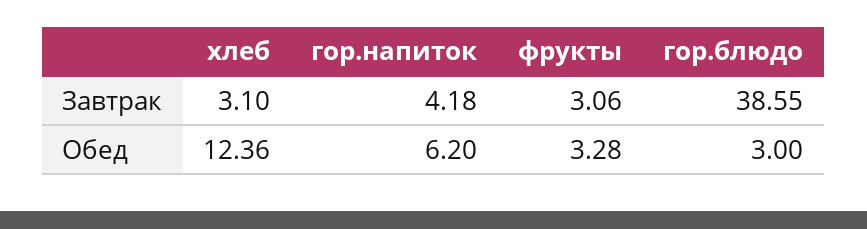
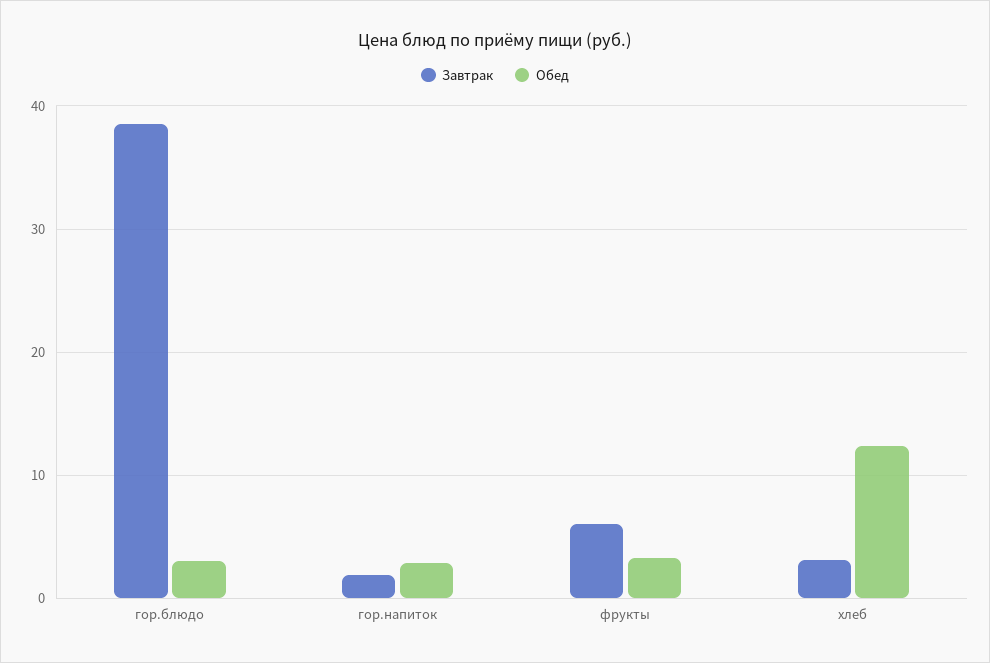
Завтрак, гор.напиток: 4.18 -> 2
Завтрак, фрукты: 3.06 -> 6
Обед, гор.напиток: 6.2 -> 3

